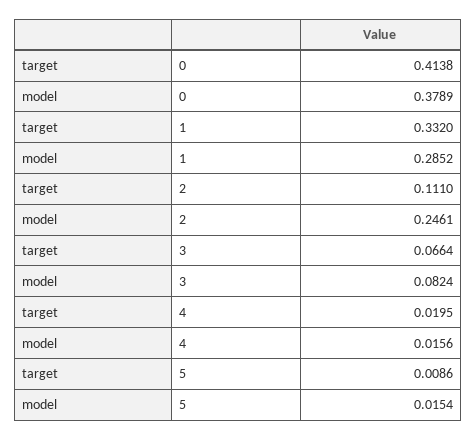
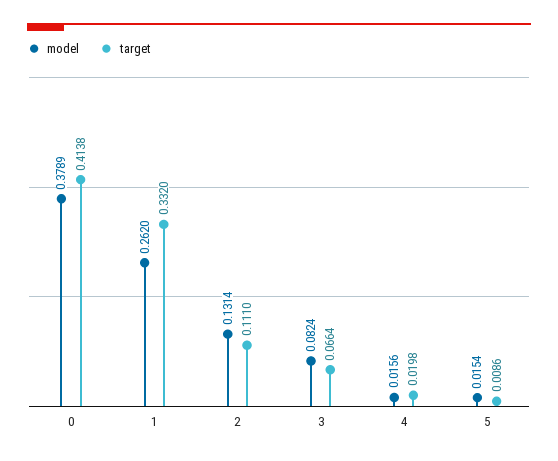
model, 1: 0.2852 -> 0.262
model, 2: 0.2461 -> 0.1314
target, 4: 0.0195 -> 0.0198

